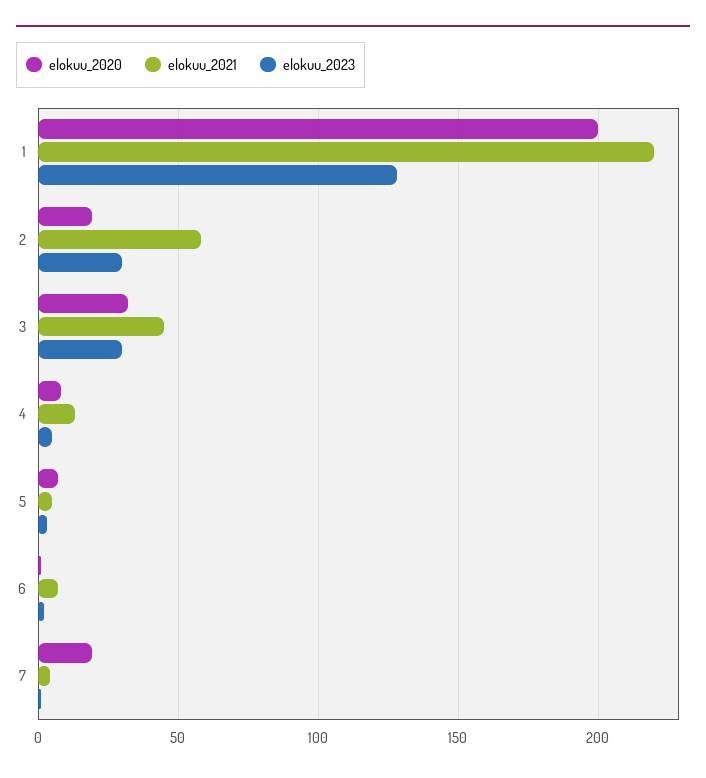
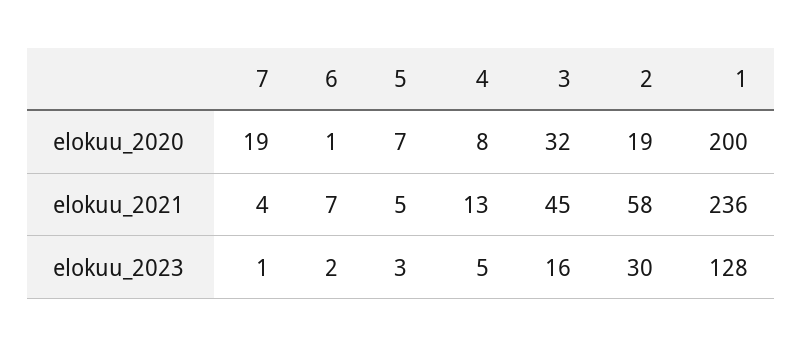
elokuu_2021, 1: 220 -> 236
elokuu_2023, 3: 30 -> 16

